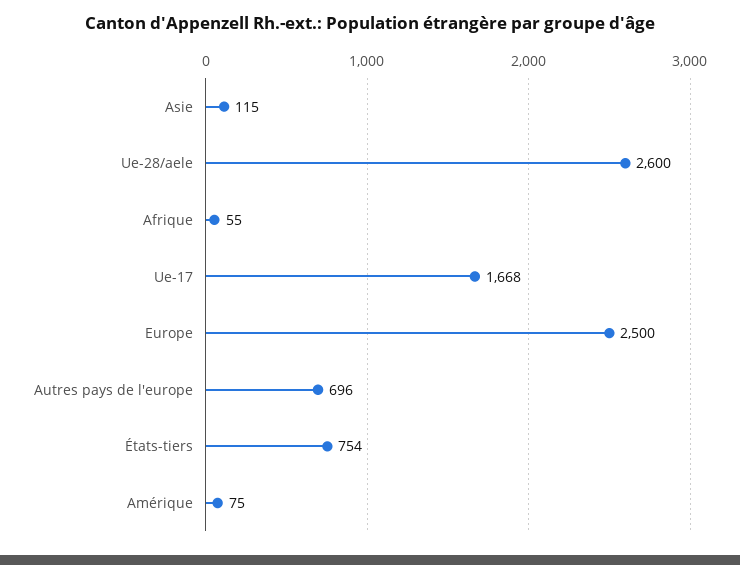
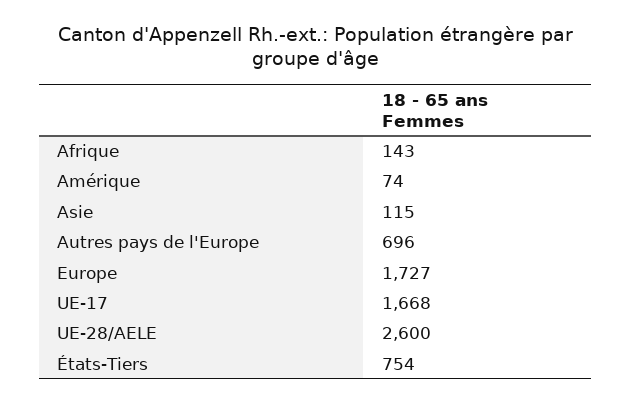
Afrique: 55 -> 143
Europe: 2500 -> 1727
Amérique: 75 -> 74

